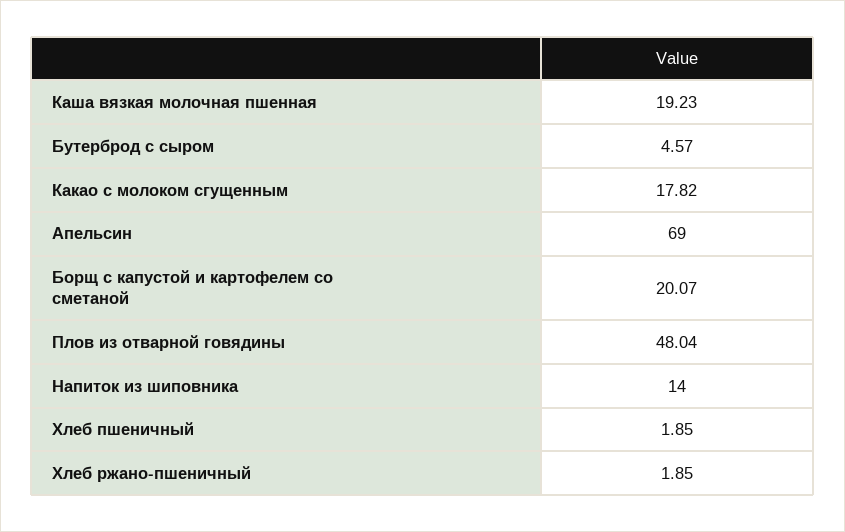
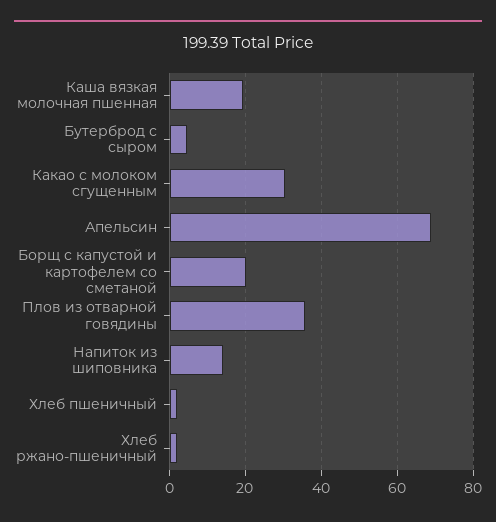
Какао с молоком сгущенным: 17.82 -> 30
Плов из отварной говядины: 48.04 -> 36

